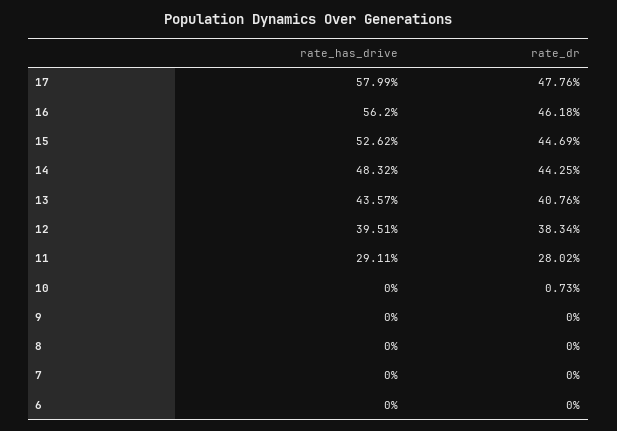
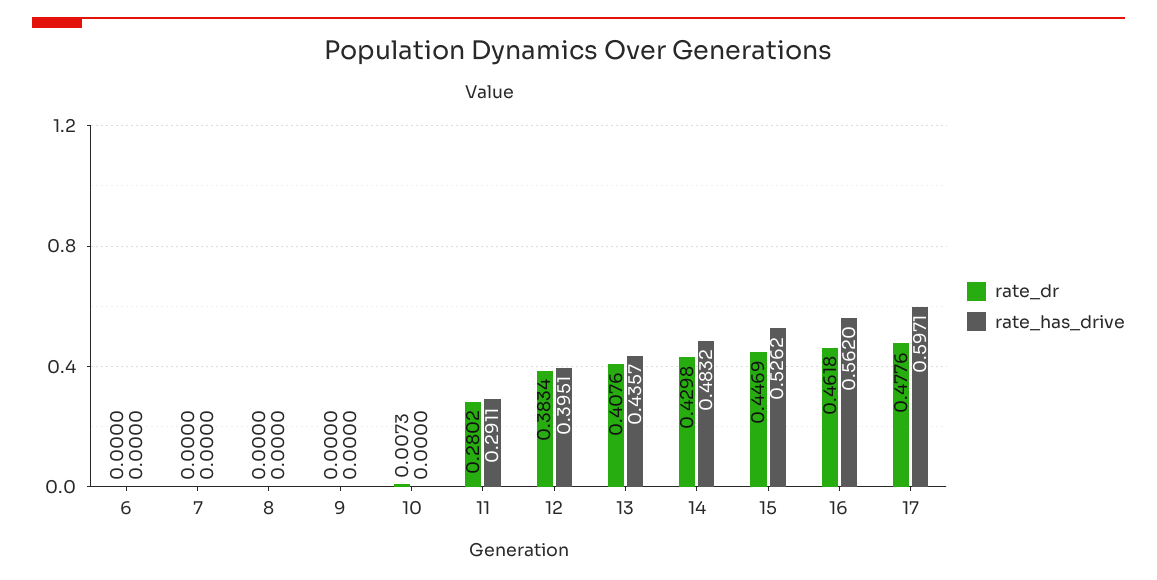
rate_has_drive, 17: 0.5799 -> 0.5971
rate_dr, 14: 0.4425 -> 0.4298

